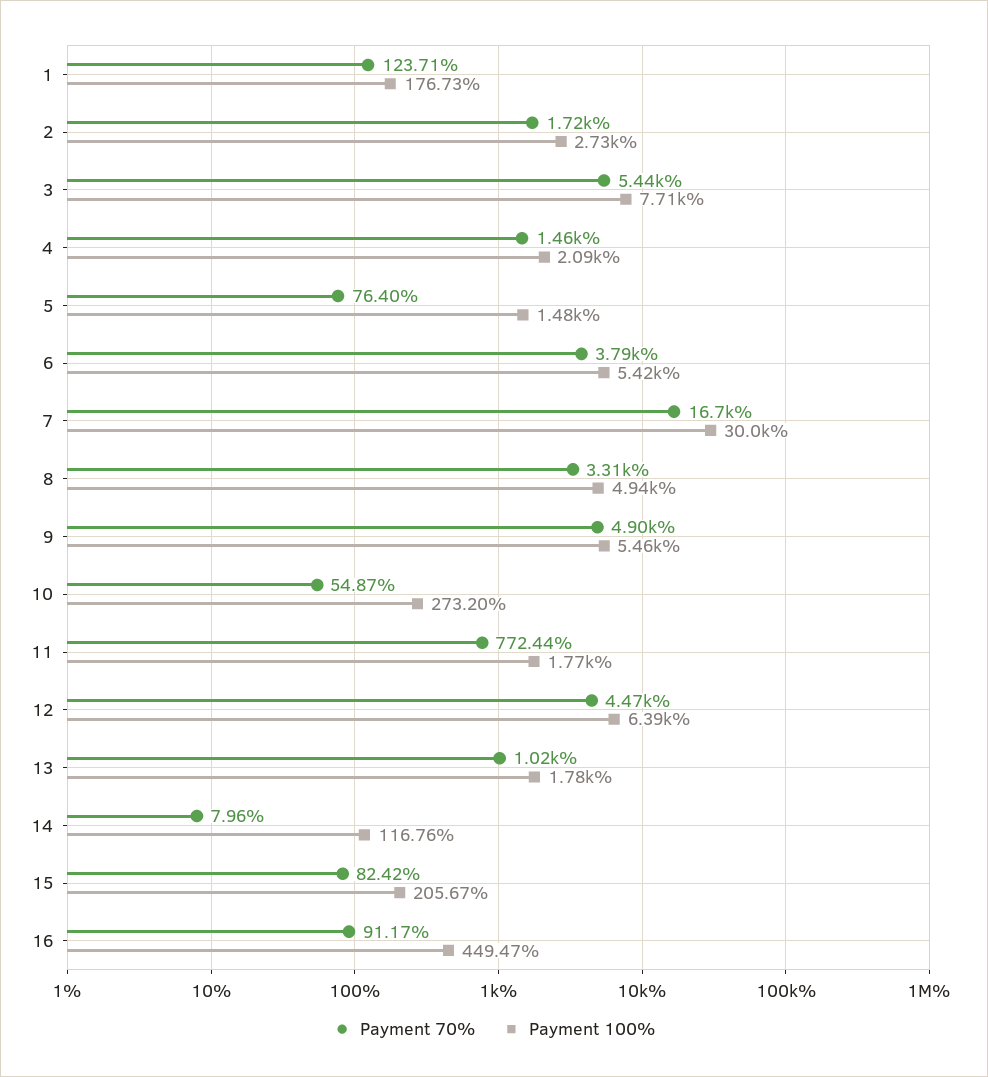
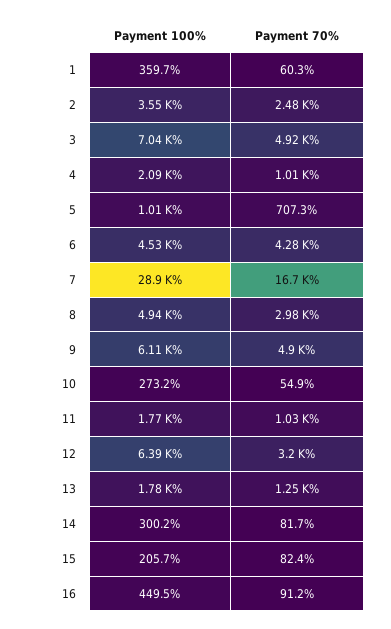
Payment 70%, 1: 123.71 -> 60.3
Payment 100%, 1: 176.73 -> 359.7
Payment 70%, 2: 1720 -> 2480
Payment 100%, 2: 2730 -> 3550
Payment 70%, 3: 5440 -> 4920
Payment 100%, 3: 7710 -> 7040
Payment 70%, 4: 1460 -> 1010
Payment 70%, 5: 76.4 -> 707.3
Payment 100%, 5: 1480 -> 1010
Payment 70%, 6: 3790 -> 4280
Payment 100%, 6: 5420 -> 4530
Payment 100%, 7: 30000 -> 28900
Payment 70%, 8: 3310 -> 2980
Payment 100%, 9: 5460 -> 6110
Payment 70%, 11: 772.44 -> 1030
Payment 70%, 12: 4470 -> 3200
Payment 70%, 13: 1020 -> 1250
Payment 70%, 14: 7.96 -> 81.7
Payment 100%, 14: 116.76 -> 300.2

